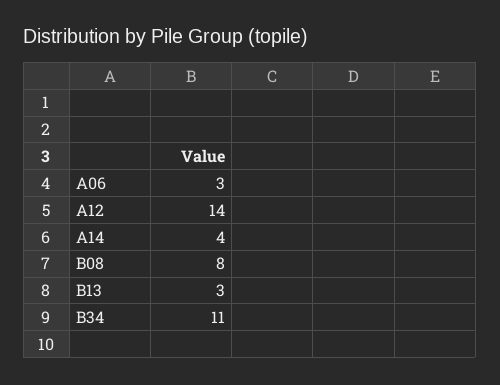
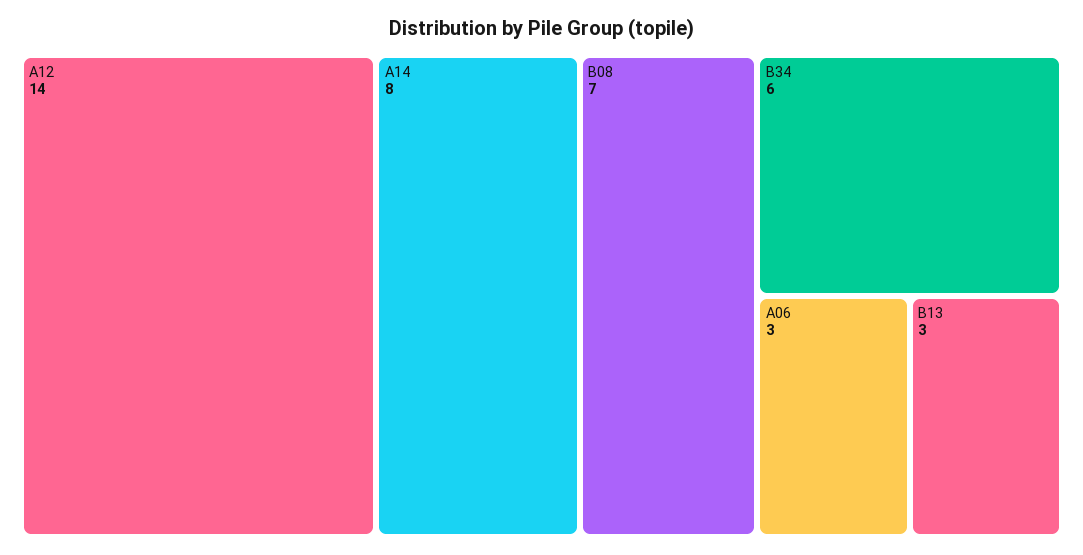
A14: 4 -> 8
B08: 8 -> 7
B34: 11 -> 6

